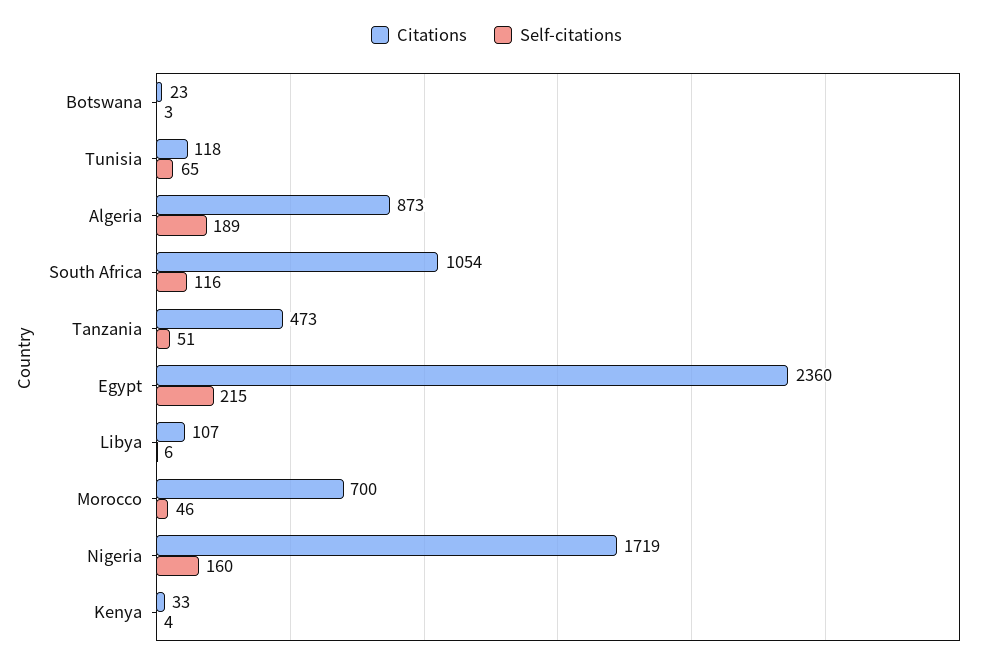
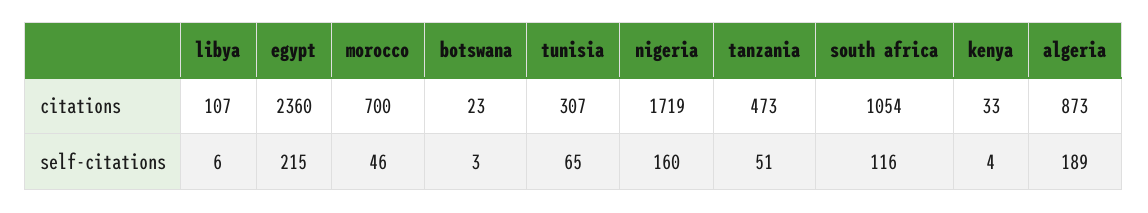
Citations, Tunisia: 118 -> 307

